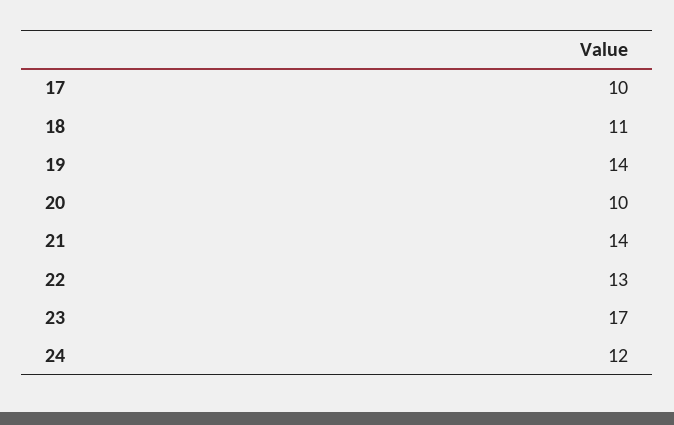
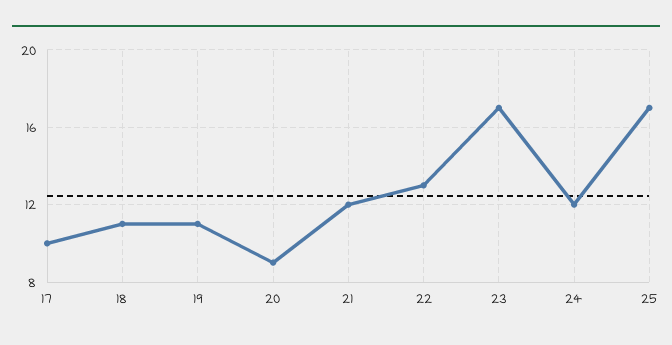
19: 14 -> 11
20: 10 -> 9
21: 14 -> 12
25: none -> 17

